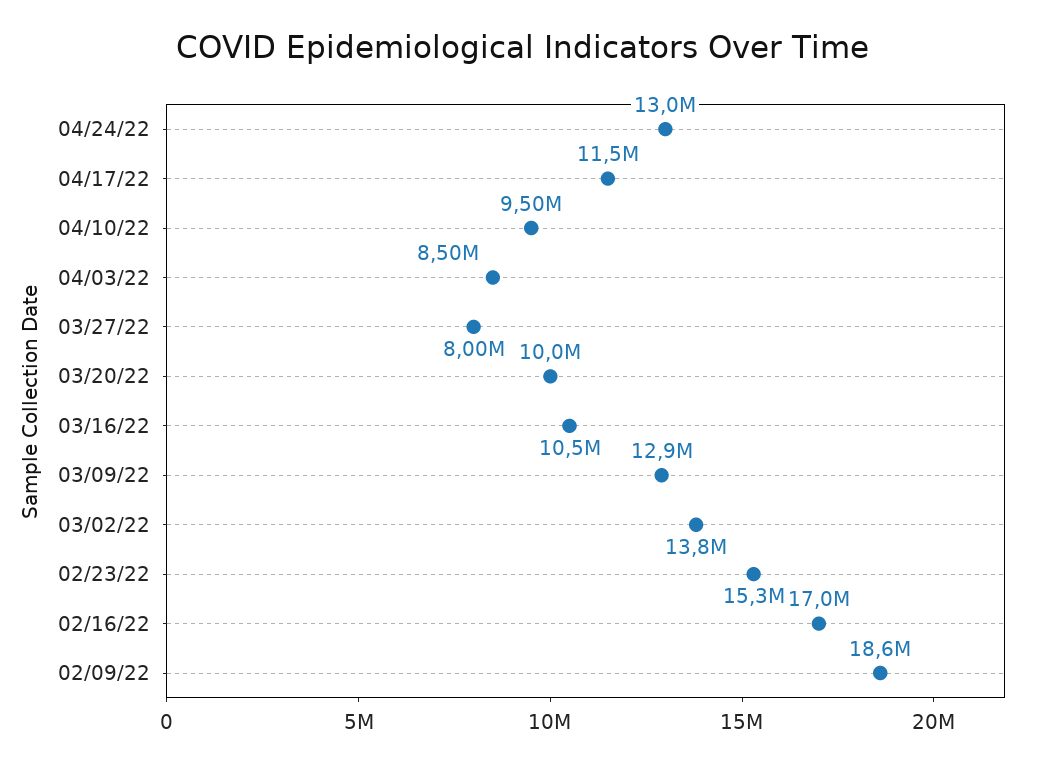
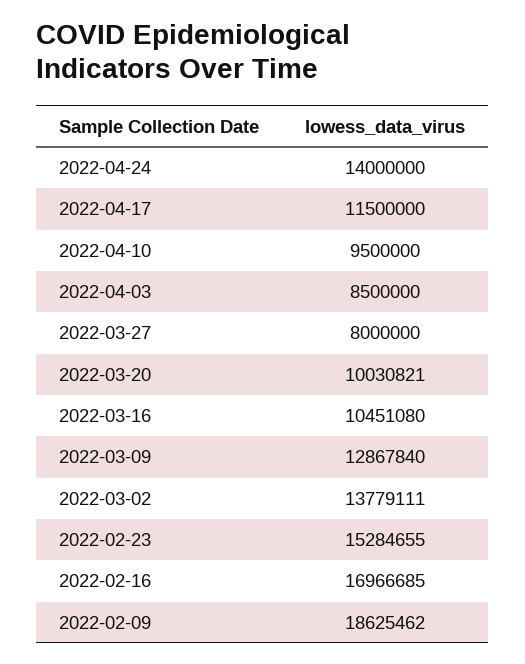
04/24/22: 13000000 -> 14000000

